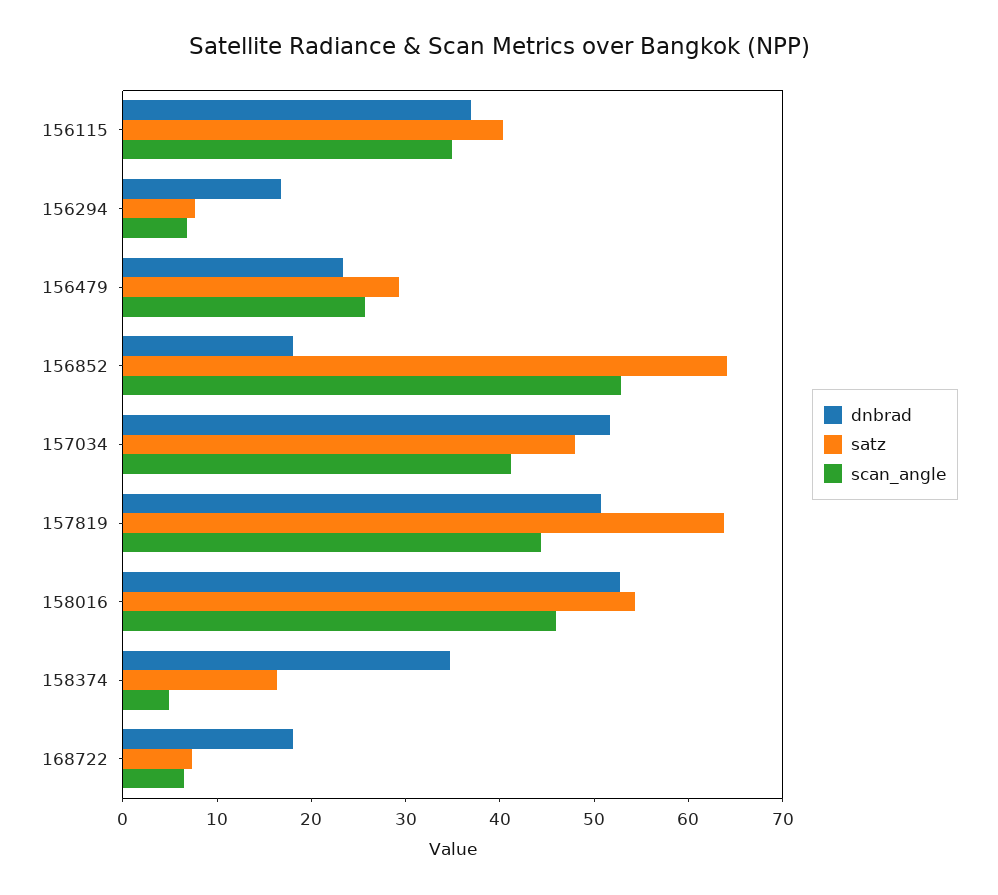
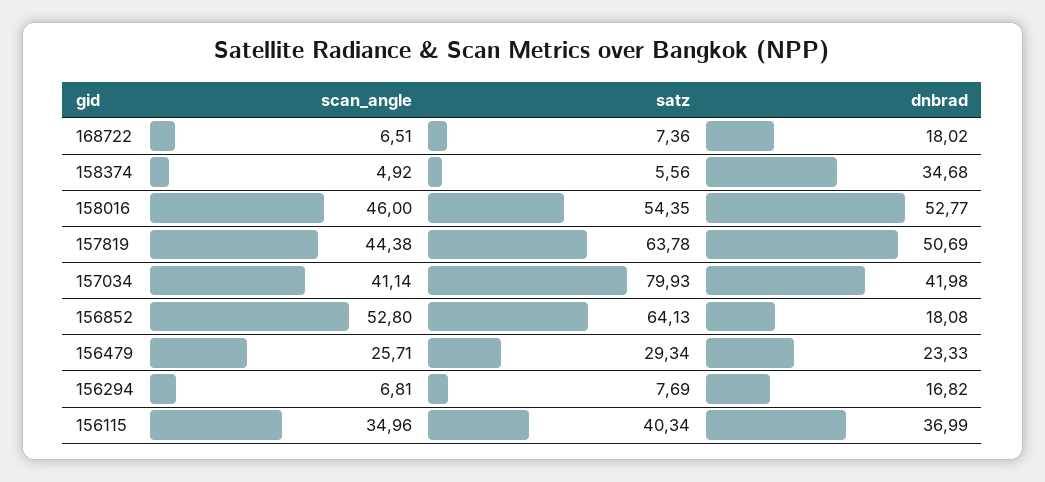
dnbrad, 157034: 52 -> 41.98
satz, 157034: 48 -> 79.93
satz, 158374: 16 -> 5.56

